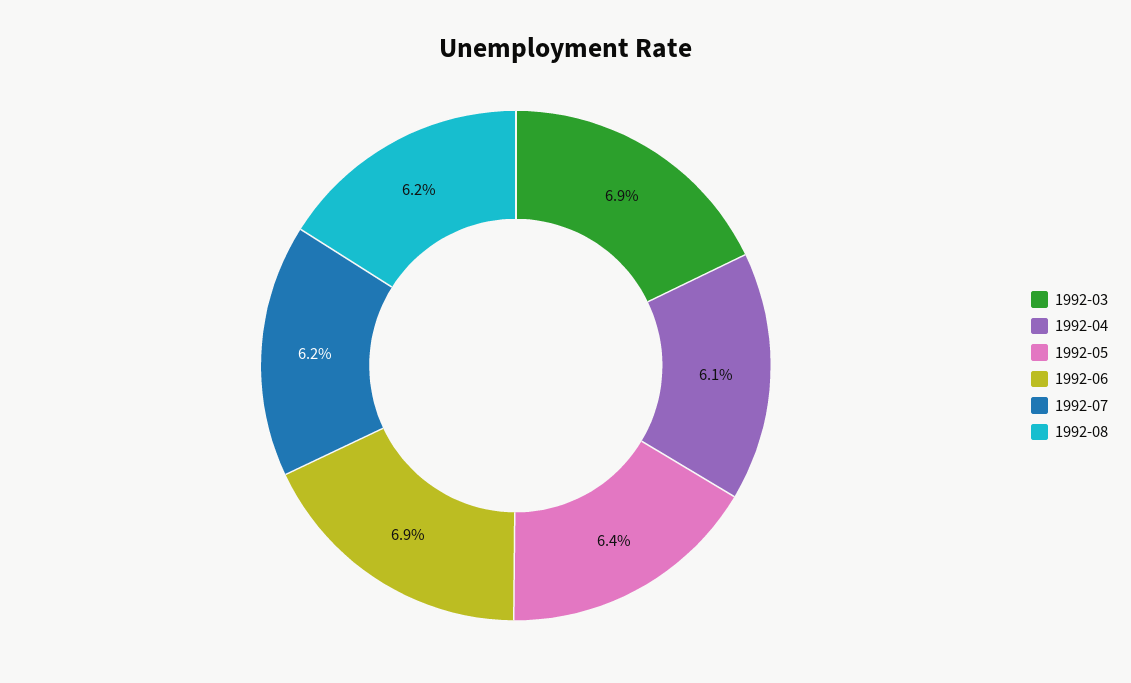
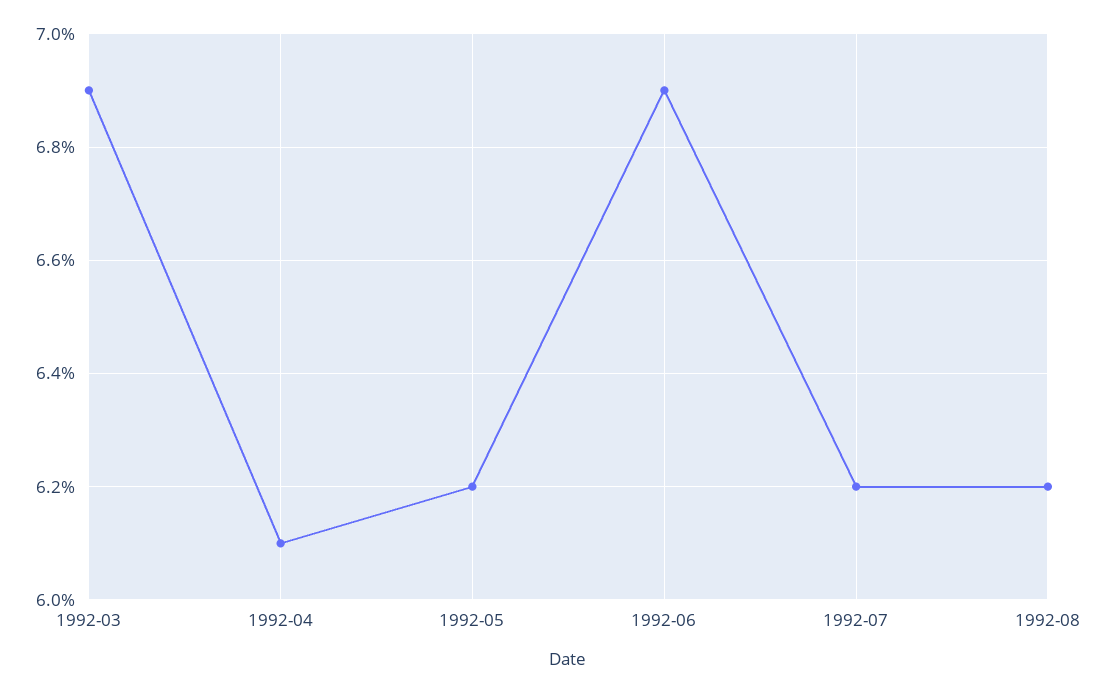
1992-05: 6.4 -> 6.2

